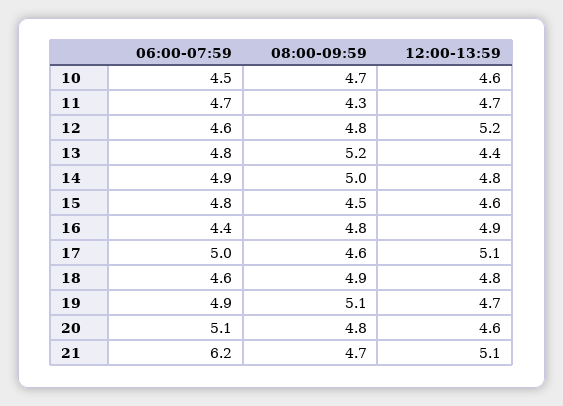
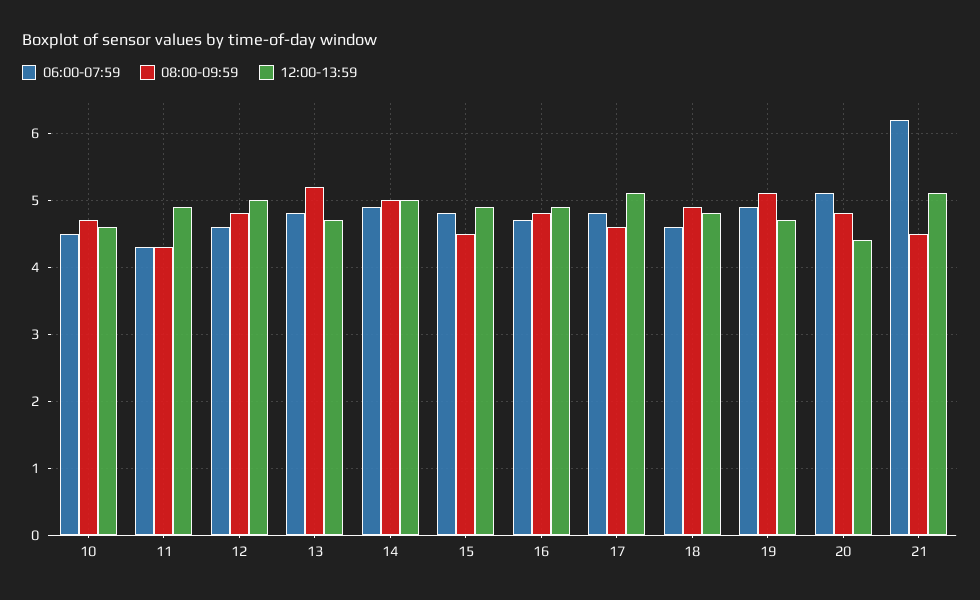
06:00-07:59, 11: 4.7 -> 4.3
12:00-13:59, 11: 4.7 -> 4.9
12:00-13:59, 12: 5.2 -> 5
12:00-13:59, 13: 4.4 -> 4.7
12:00-13:59, 14: 4.8 -> 5
12:00-13:59, 15: 4.6 -> 4.9
06:00-07:59, 16: 4.4 -> 4.7
06:00-07:59, 17: 5 -> 4.8
12:00-13:59, 20: 4.6 -> 4.4
08:00-09:59, 21: 4.7 -> 4.5

